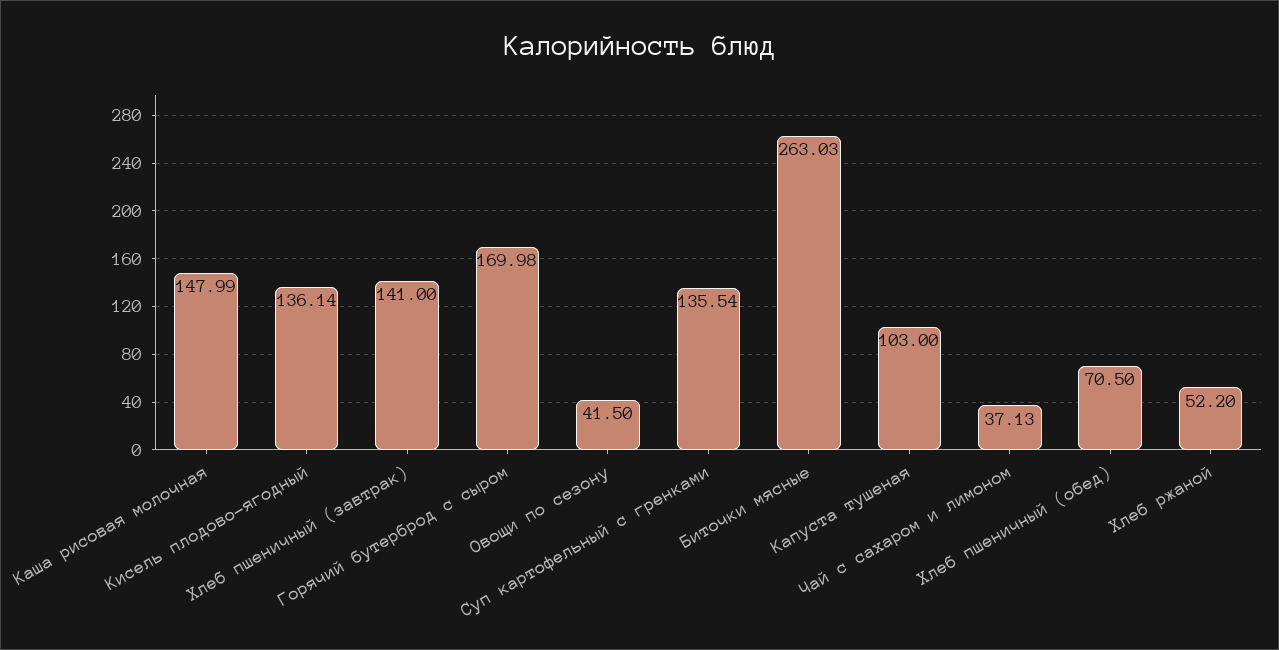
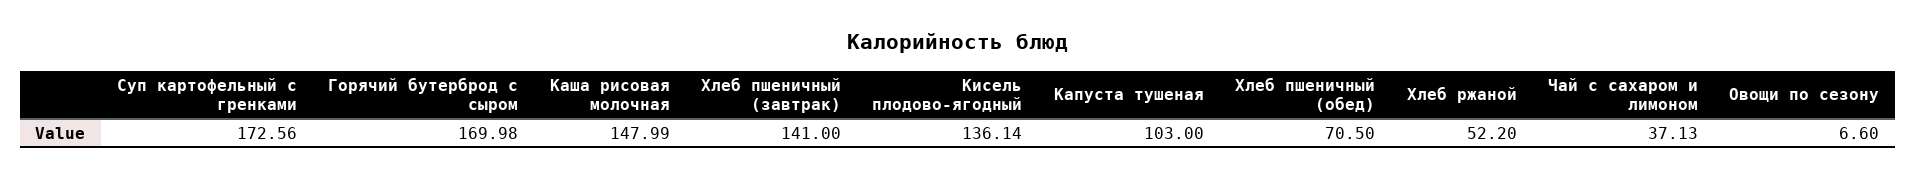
Овощи по сезону: 41.5 -> 6.6
Суп картофельный с гренками: 135.54 -> 172.56
Биточки мясные: 263.03 -> none

